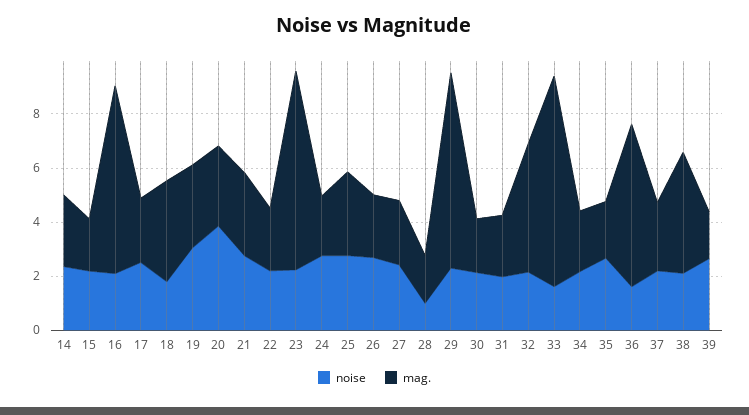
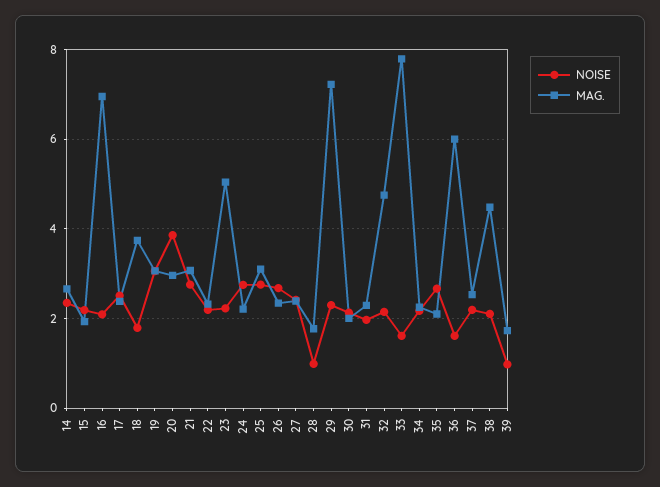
mag., 23: 7.5 -> 5
noise, 39: 2.5 -> 1

